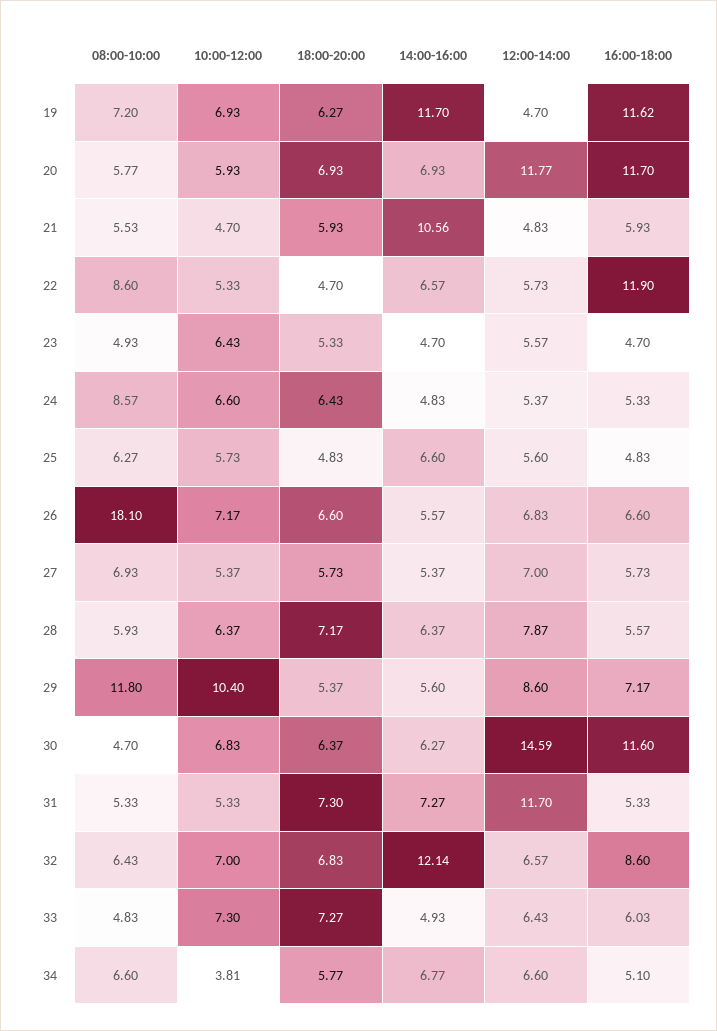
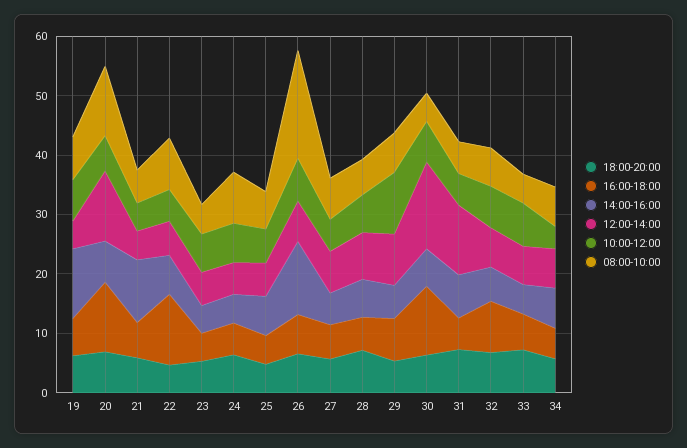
16:00-18:00, 19: 11.62 -> 6
08:00-10:00, 20: 5.77 -> 12
14:00-16:00, 26: 5.57 -> 12
08:00-10:00, 29: 11.8 -> 6
14:00-16:00, 32: 12.14 -> 6

